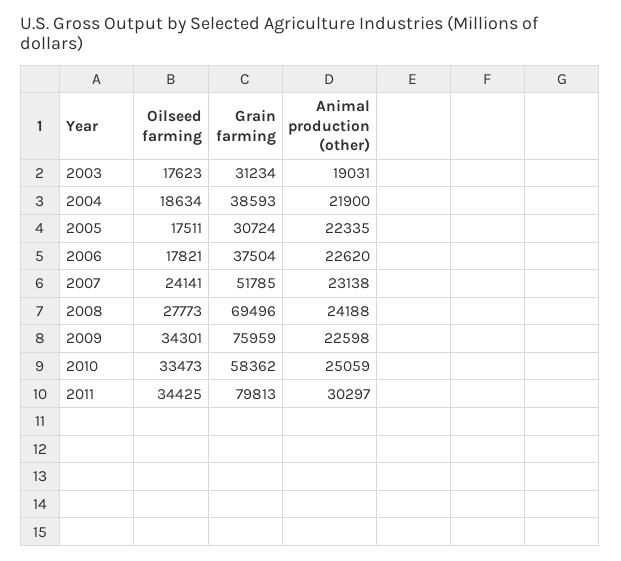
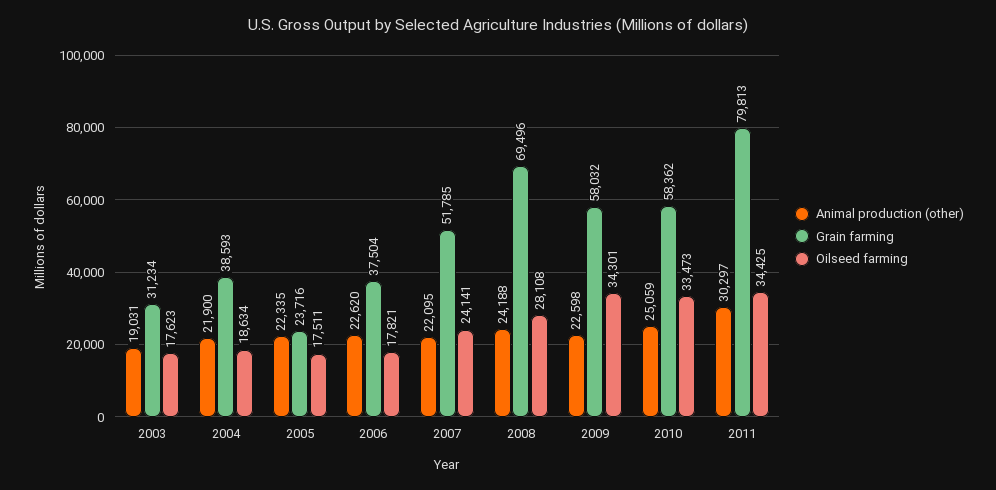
Grain farming, 2005: 30724 -> 23716
Animal production (other), 2007: 23138 -> 22095
Oilseed farming, 2008: 27773 -> 28108
Grain farming, 2009: 75959 -> 58032

